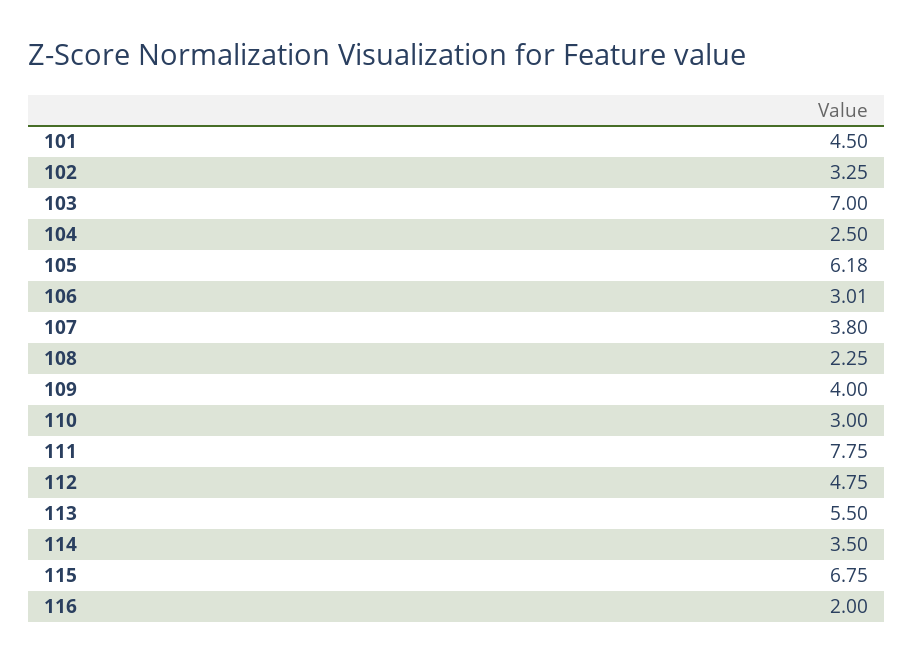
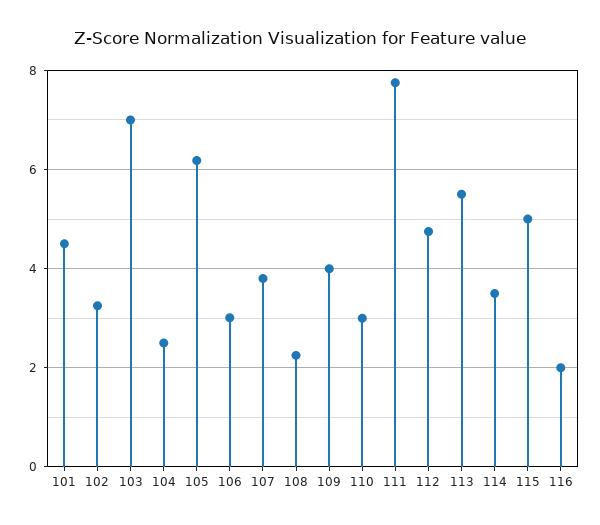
115: 6.75 -> 5

